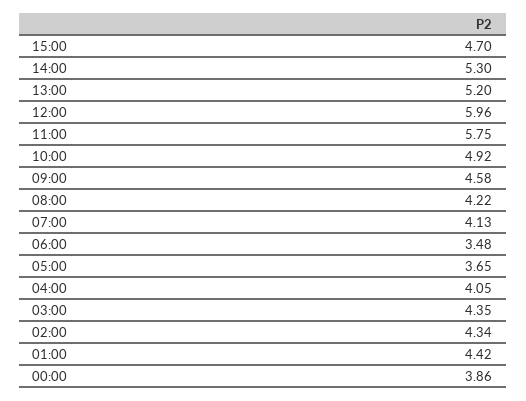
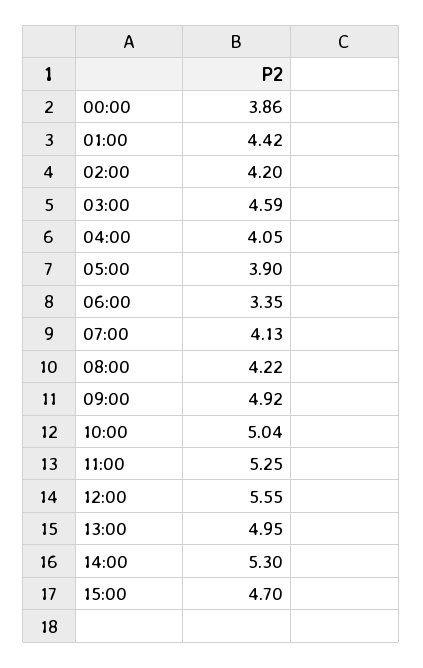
13:00: 5.2 -> 4.95
12:00: 5.96 -> 5.55
11:00: 5.75 -> 5.25
10:00: 4.92 -> 5.04
09:00: 4.58 -> 4.92
06:00: 3.48 -> 3.35
05:00: 3.65 -> 3.9
03:00: 4.35 -> 4.59
02:00: 4.34 -> 4.2

